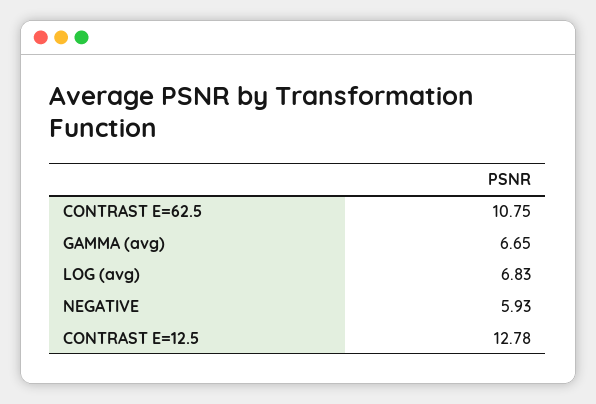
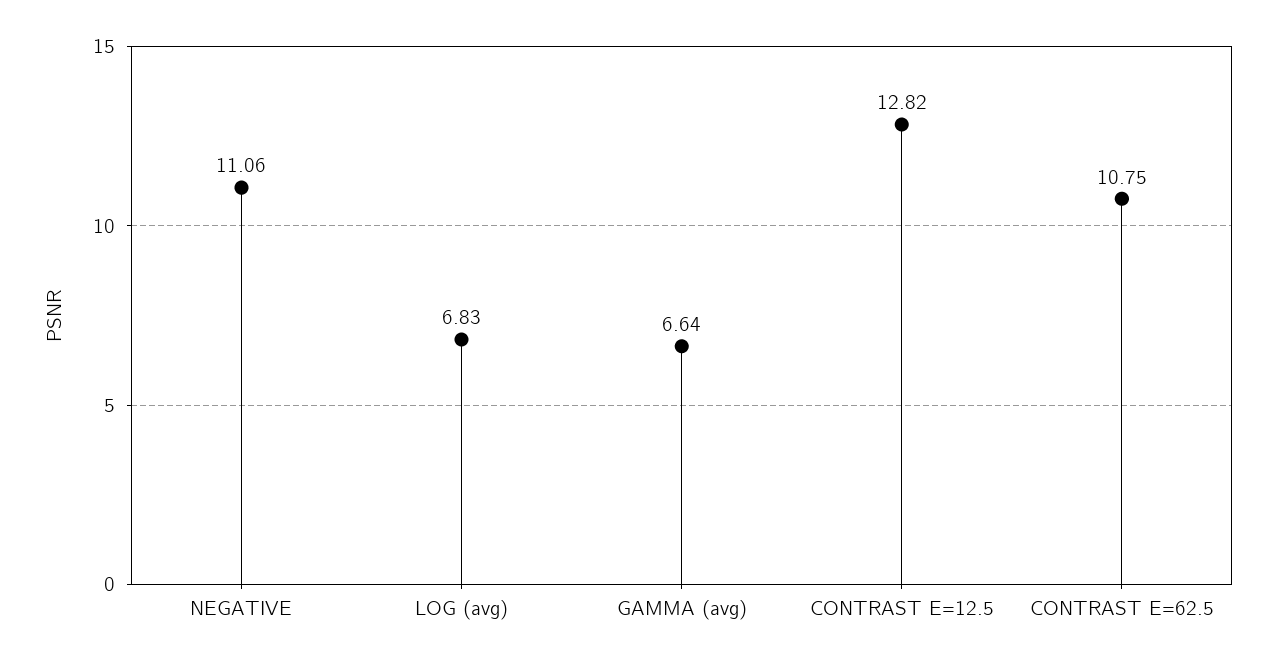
GAMMA (avg): 6.65 -> 6.64
NEGATIVE: 5.93 -> 11.06
CONTRAST E=12.5: 12.78 -> 12.82

